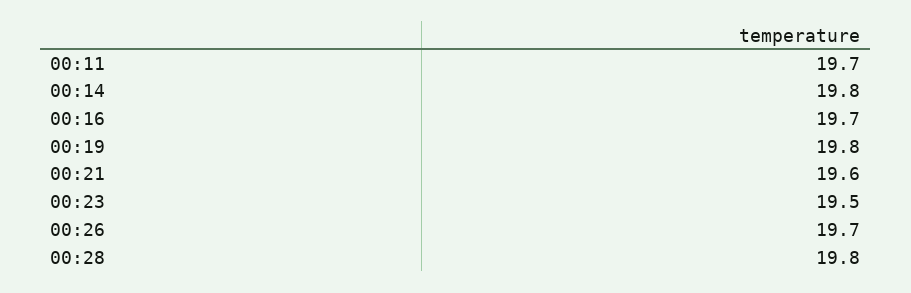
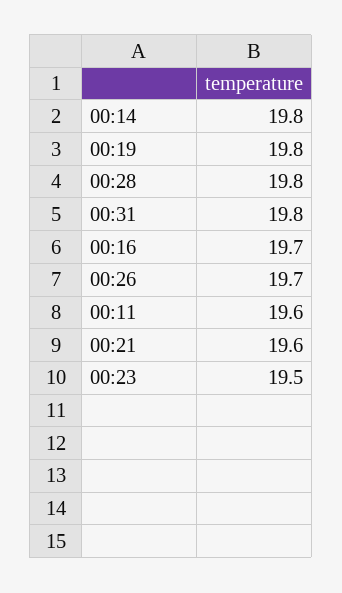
00:11: 19.7 -> 19.6
00:31: none -> 19.8

